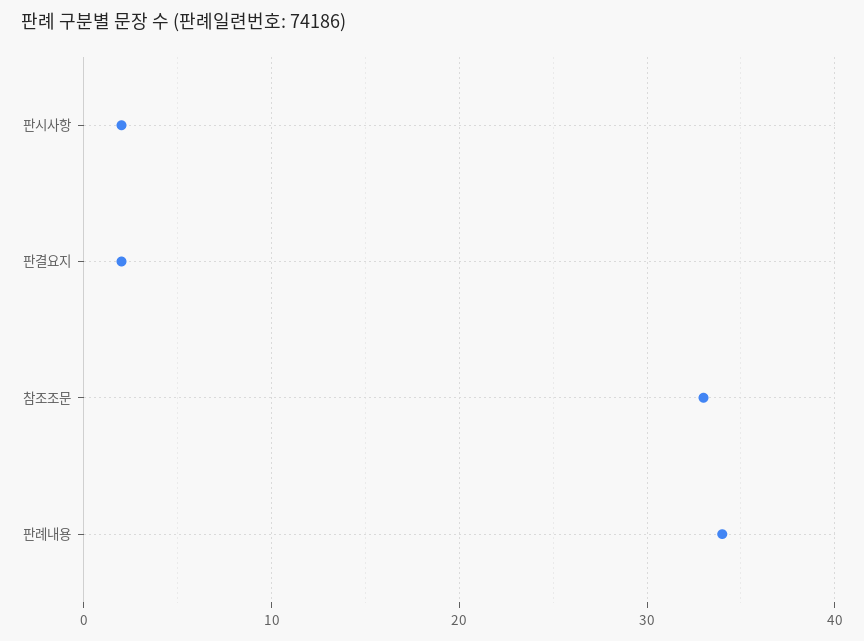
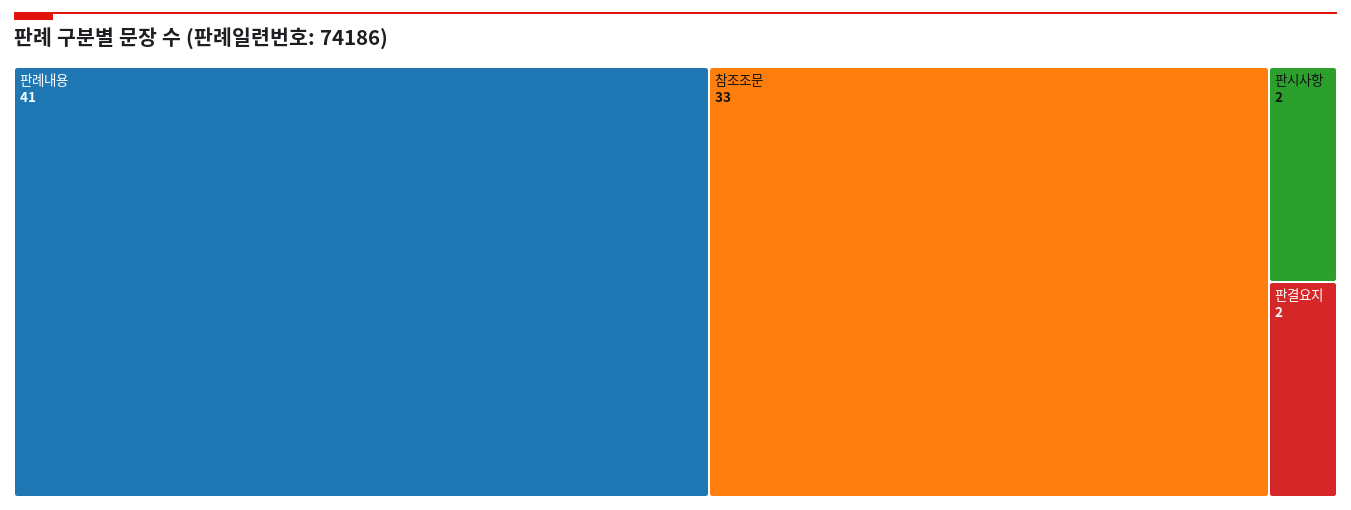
판례내용: 34 -> 41

